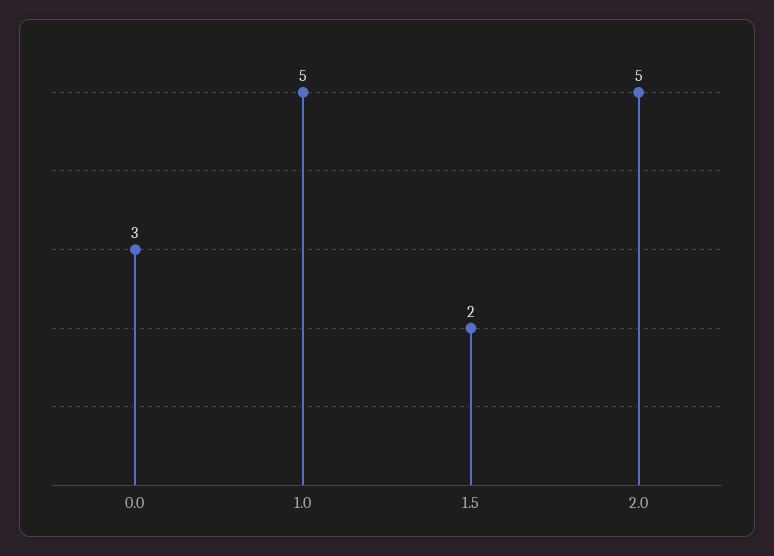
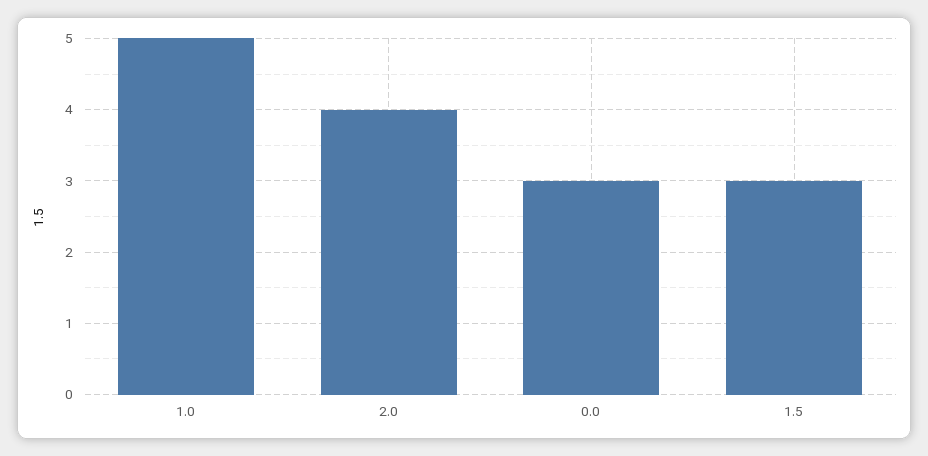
1.5: 2 -> 3
2.0: 5 -> 4

